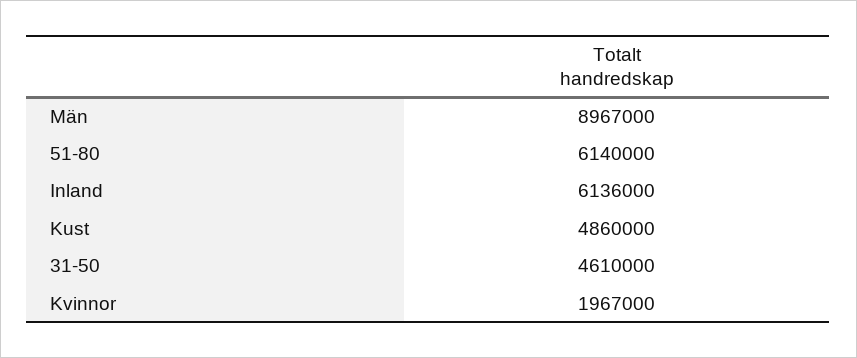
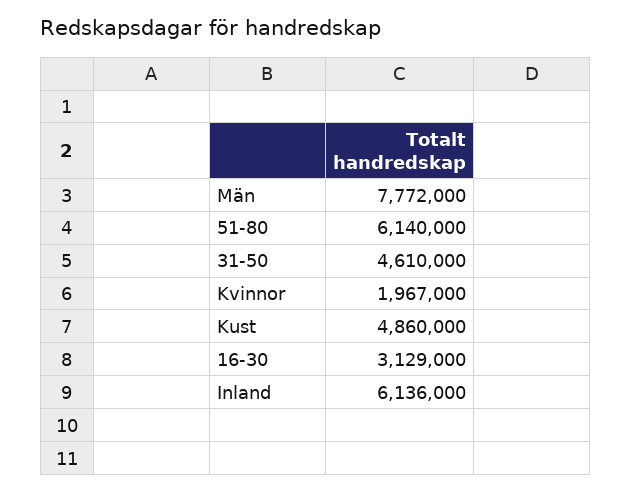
Män: 8967000 -> 7772000
16-30: none -> 3129000

